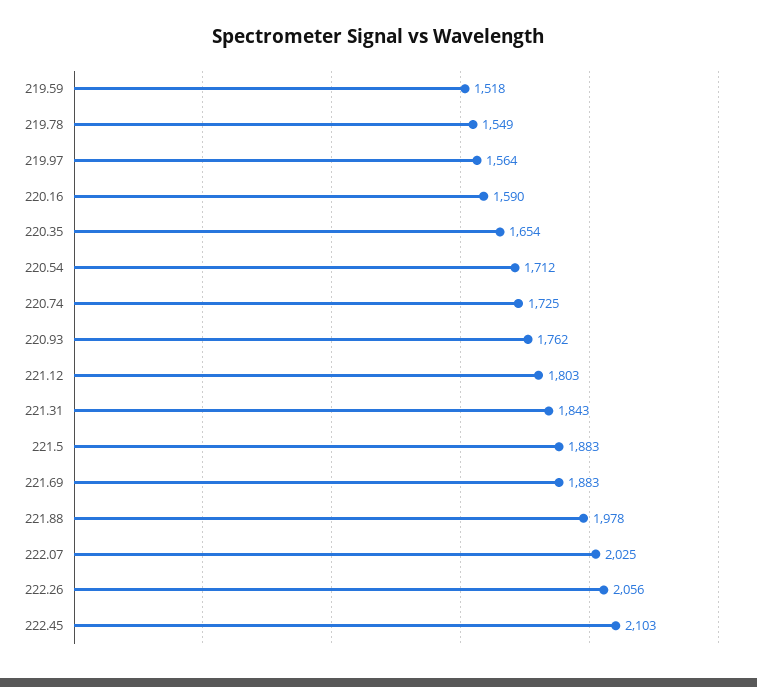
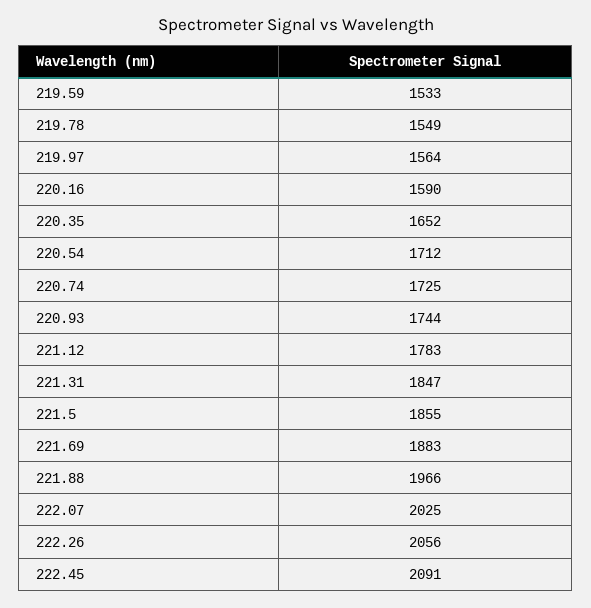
219.59: 1518 -> 1533
220.35: 1654 -> 1652
220.93: 1762 -> 1744
221.12: 1803 -> 1783
221.31: 1843 -> 1847
221.5: 1883 -> 1855
221.88: 1978 -> 1966
222.45: 2103 -> 2091

